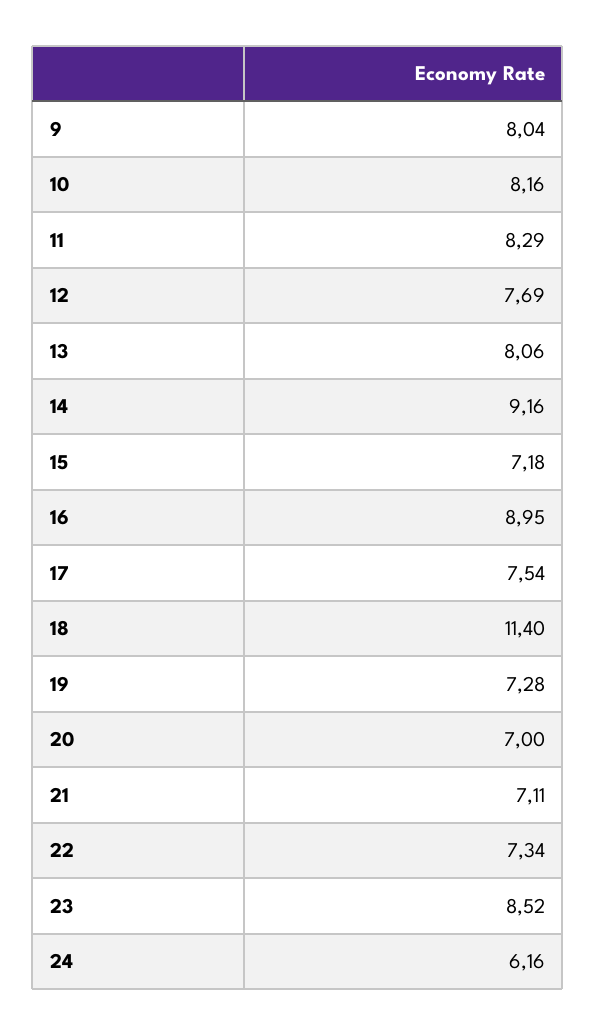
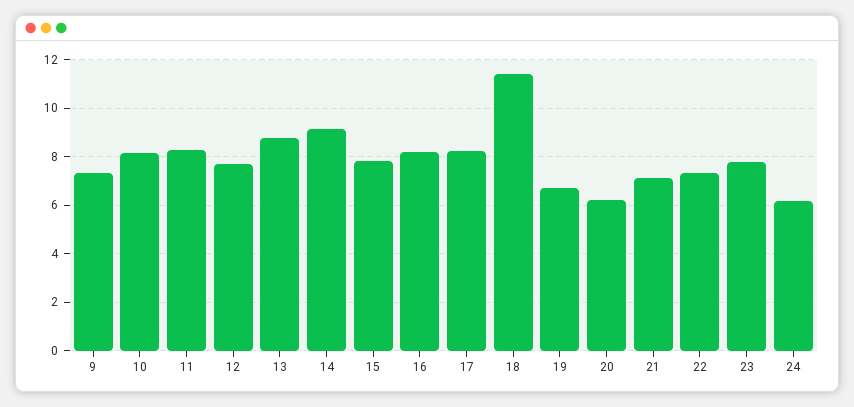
9: 8.04 -> 7.25
13: 8.06 -> 8.75
15: 7.18 -> 7.75
16: 8.95 -> 8.25
17: 7.54 -> 8.25
19: 7.28 -> 6.75
20: 7 -> 6.25
23: 8.52 -> 7.75

